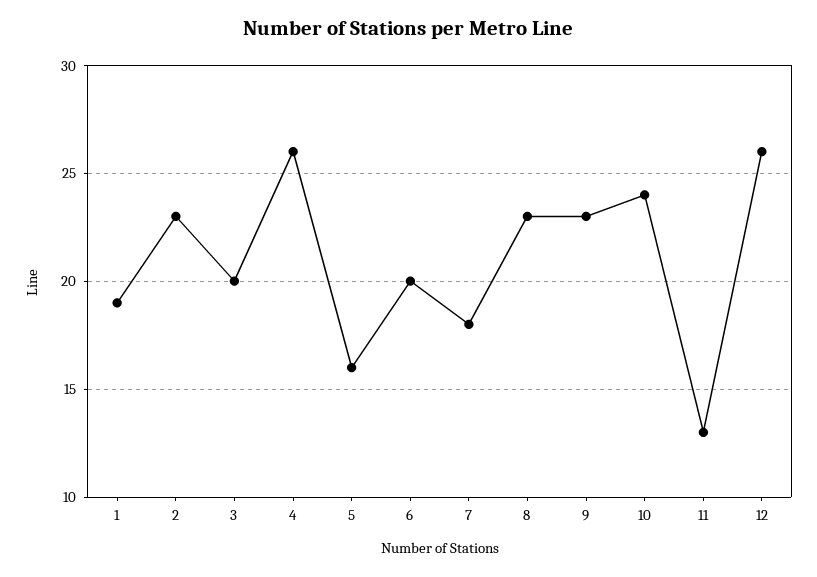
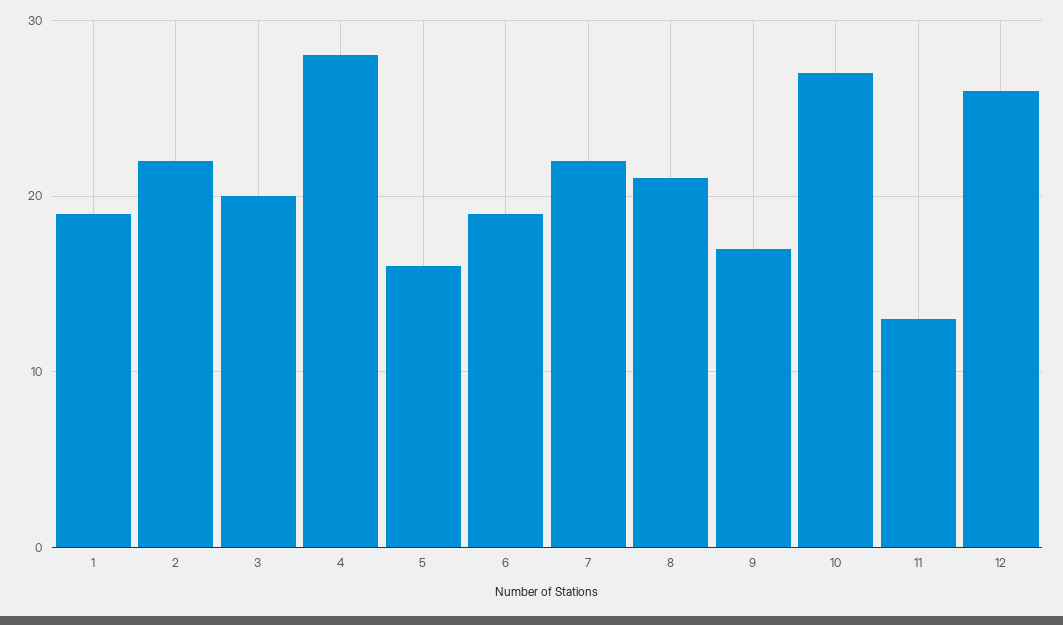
2: 23 -> 22
4: 26 -> 28
6: 20 -> 19
7: 18 -> 22
8: 23 -> 21
9: 23 -> 17
10: 24 -> 27

